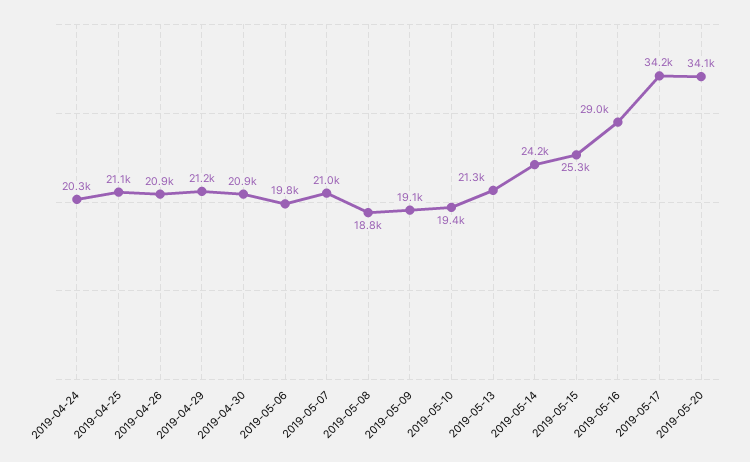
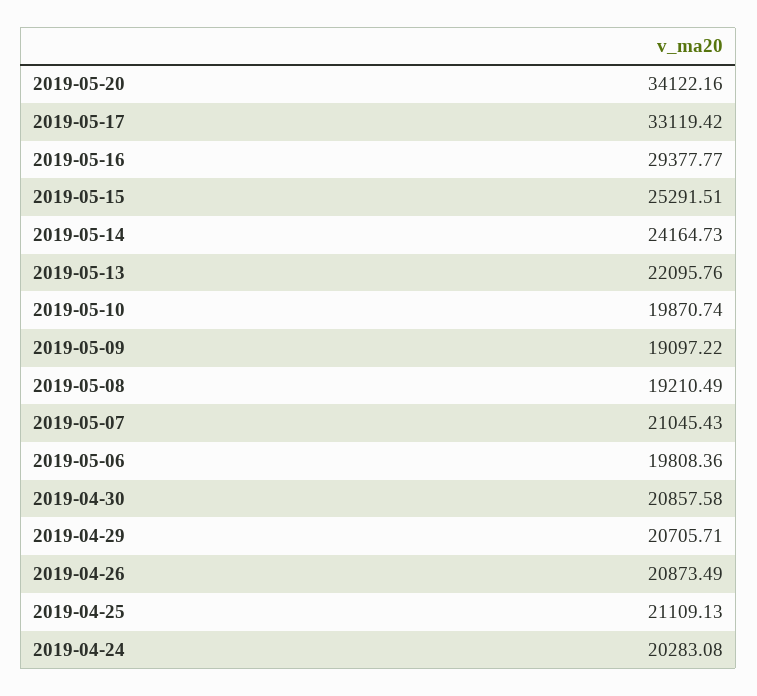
2019-04-29: 21200 -> 20705.71
2019-05-08: 18800 -> 19210.49
2019-05-10: 19400 -> 19870.74
2019-05-13: 21300 -> 22095.76
2019-05-16: 29000 -> 29377.77
2019-05-17: 34200 -> 33119.42

